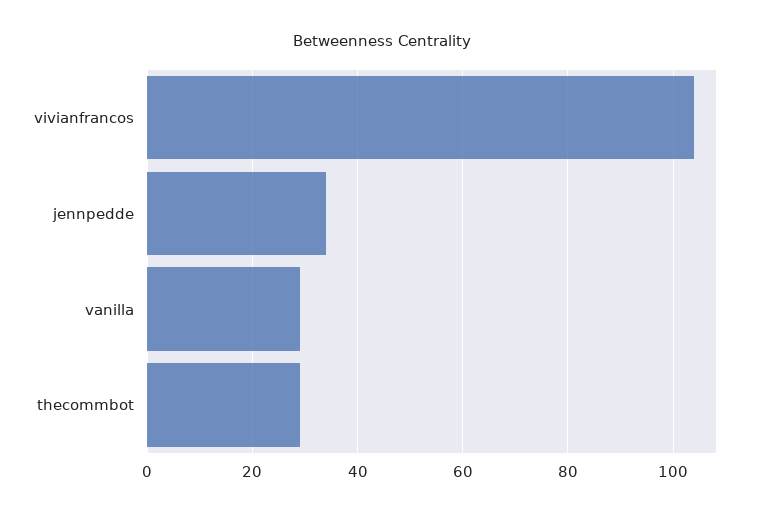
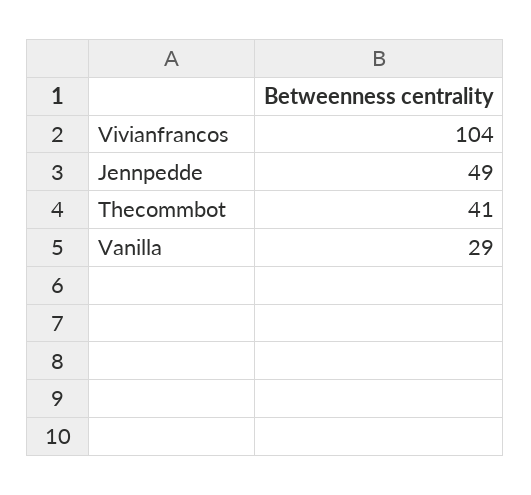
jennpedde: 35 -> 49
thecommbot: 30 -> 41

